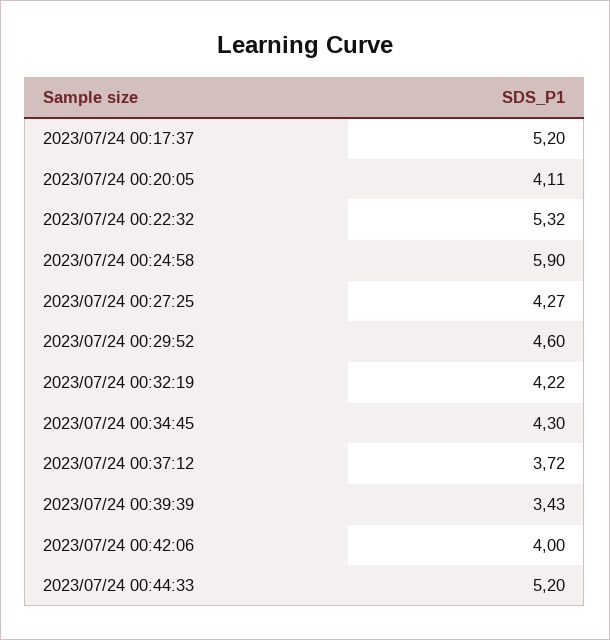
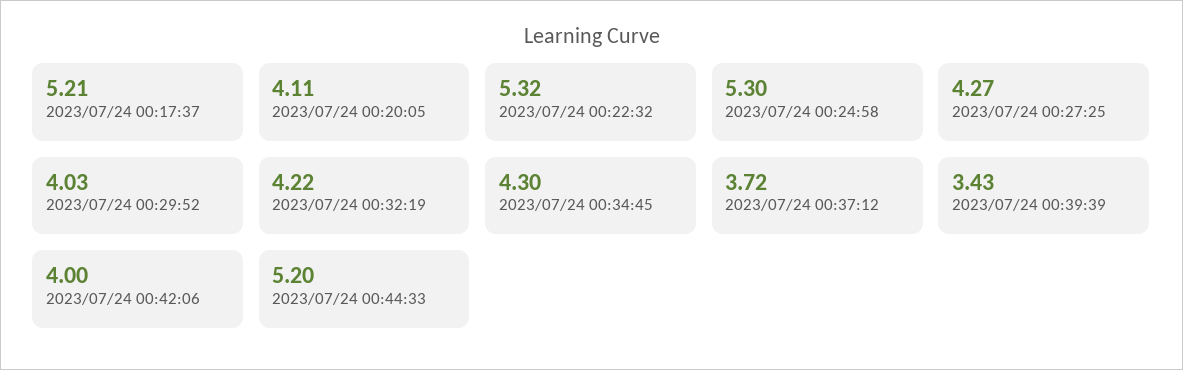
2023/07/24 00:17:37: 5.2 -> 5.21
2023/07/24 00:24:58: 5.9 -> 5.3
2023/07/24 00:29:52: 4.6 -> 4.03

